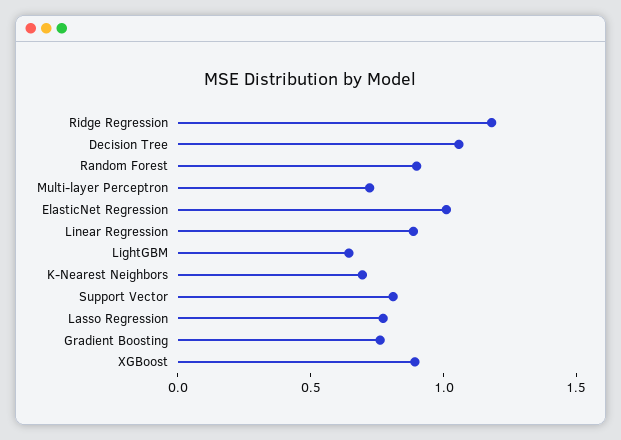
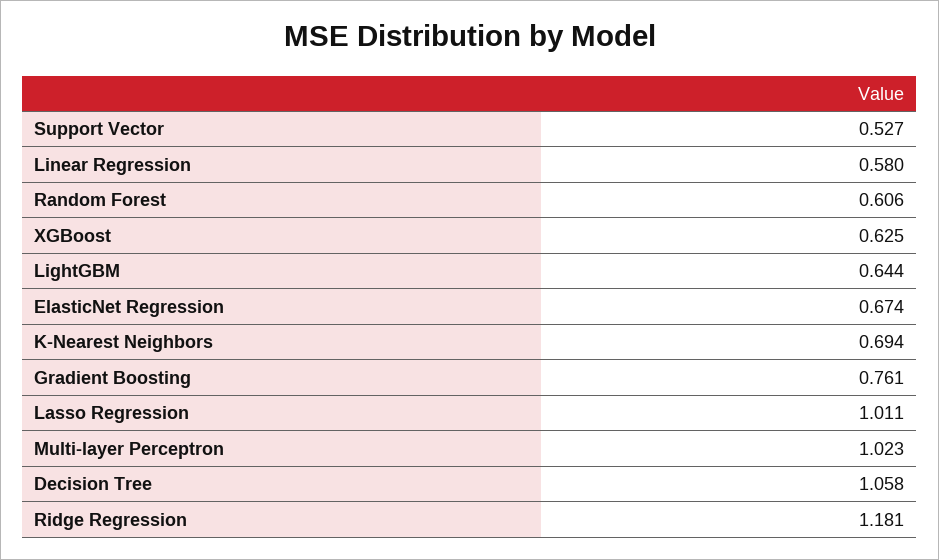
Random Forest: 0.9 -> 0.606
Multi-layer Perceptron: 0.7 -> 1.023
ElasticNet Regression: 1 -> 0.674
Linear Regression: 0.9 -> 0.58
Support Vector: 0.8 -> 0.527
Lasso Regression: 0.8 -> 1.011
XGBoost: 0.9 -> 0.625

